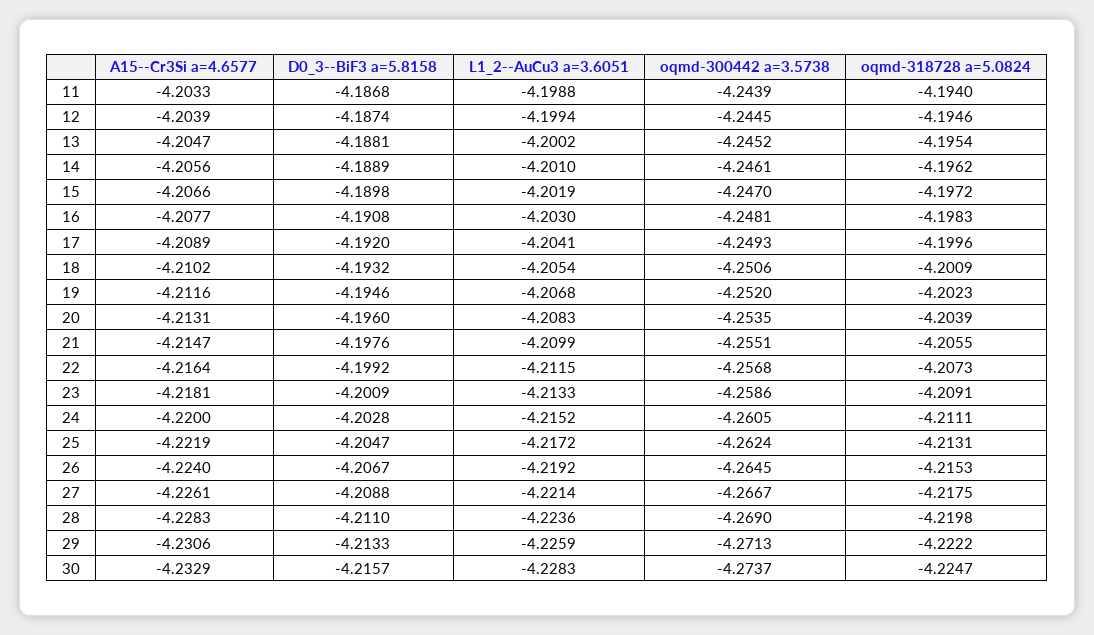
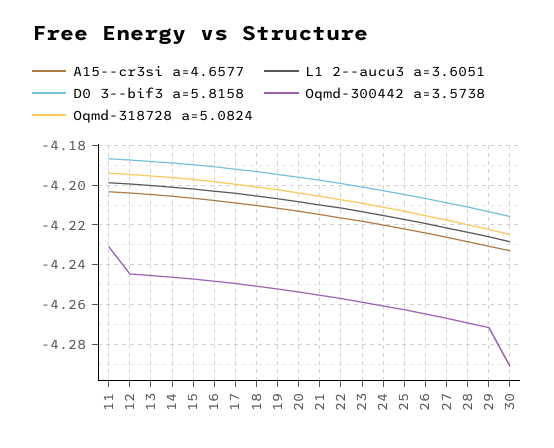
oqmd-300442 a=3.5738, 11: -4.2439 -> -4.23
oqmd-300442 a=3.5738, 30: -4.2737 -> -4.29

